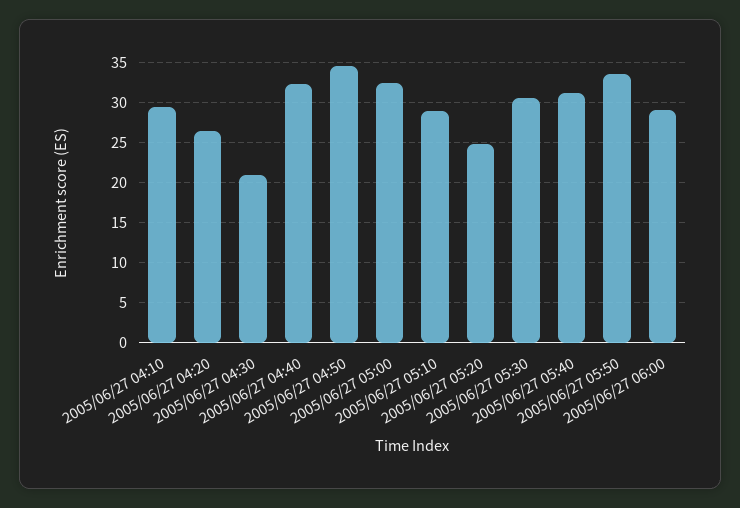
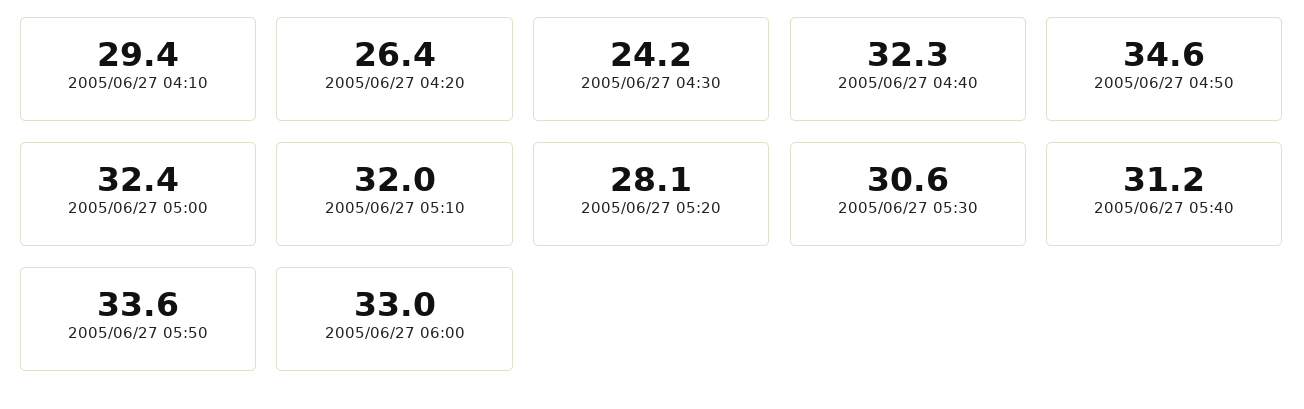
2005/06/27 04:30: 21 -> 24.2
2005/06/27 05:10: 29 -> 32
2005/06/27 05:20: 25 -> 28.1
2005/06/27 06:00: 29 -> 33

